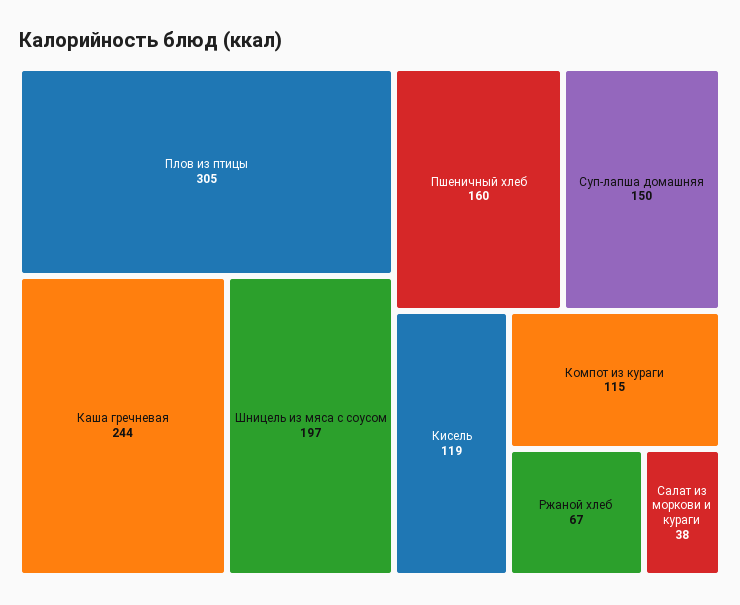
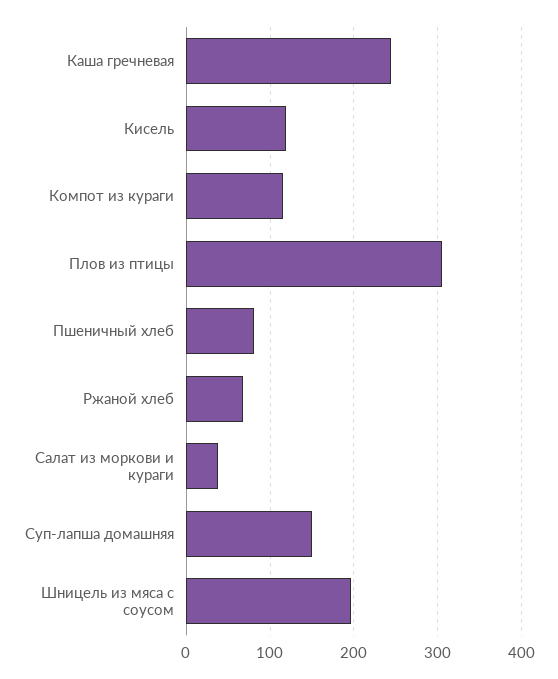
Пшеничный хлеб: 160 -> 80

